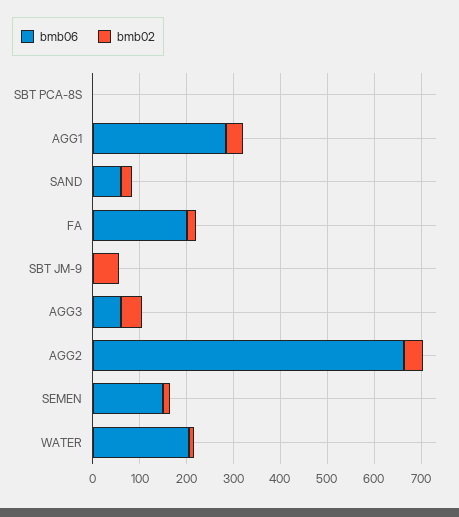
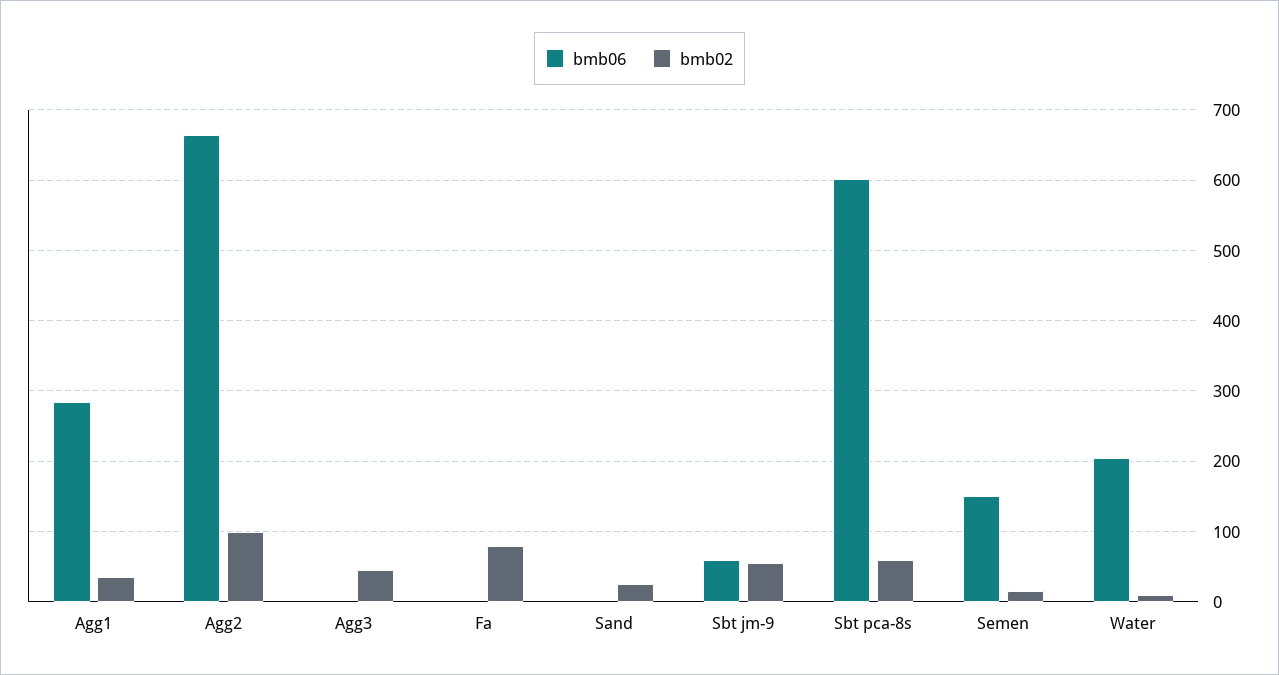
bmb06, SBT PCA-8S: 0 -> 600
bmb02, SBT PCA-8S: 0 -> 60
bmb06, SAND: 60 -> 0
bmb06, FA: 200 -> 0
bmb02, FA: 20 -> 80
bmb06, SBT JM-9: 0 -> 60
bmb06, AGG3: 60 -> 0
bmb02, AGG2: 40 -> 100

